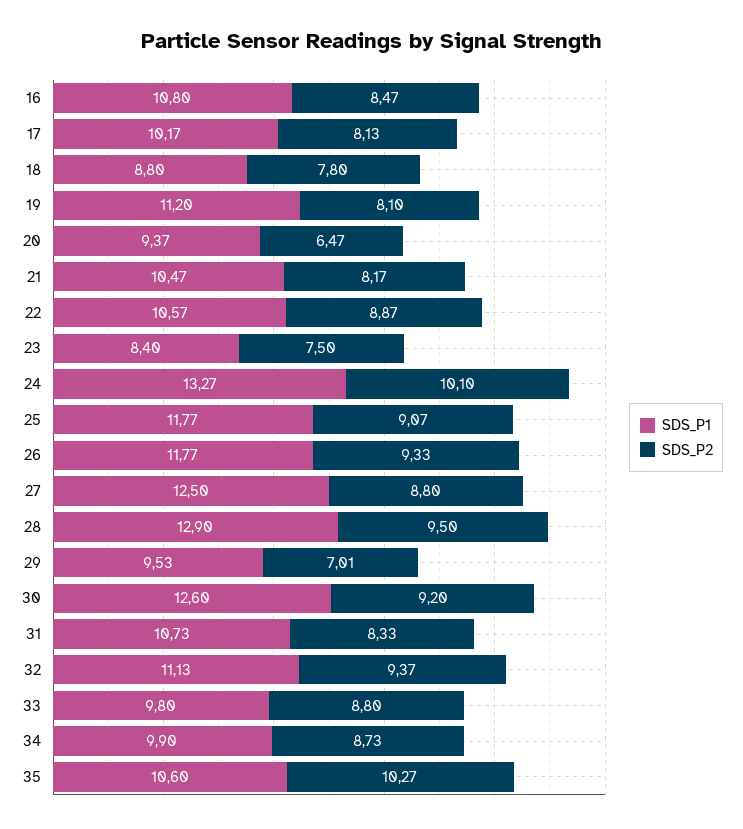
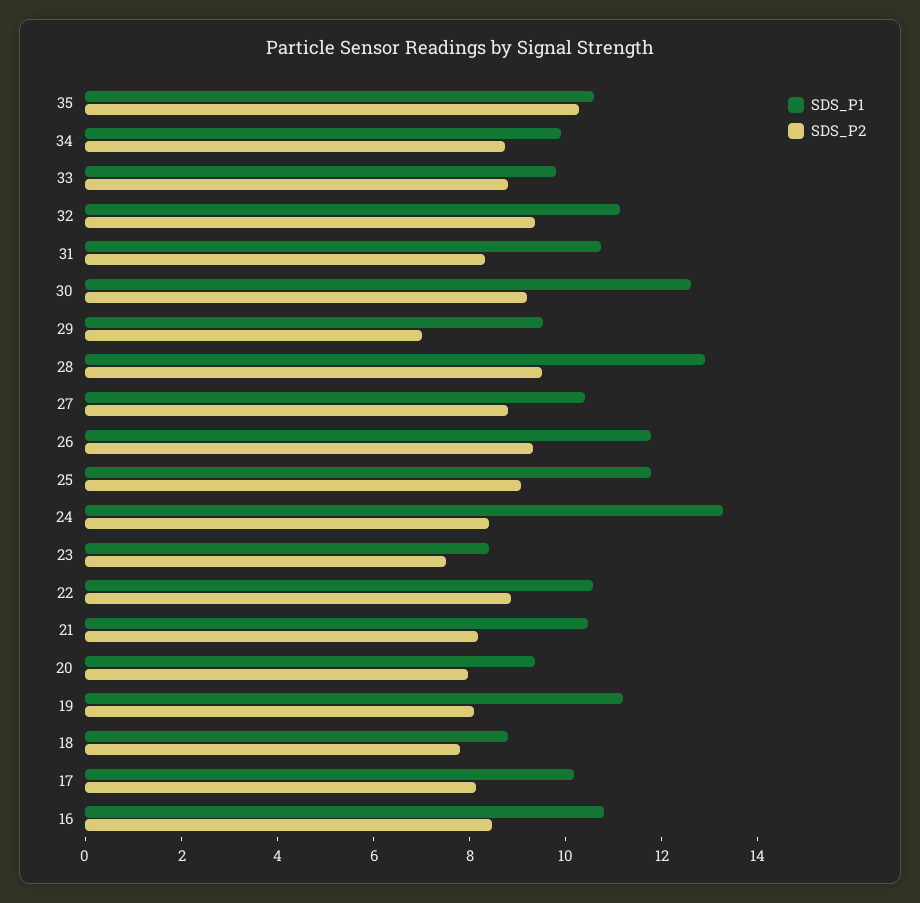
SDS_P2, 20: 6.47 -> 8
SDS_P2, 24: 10.1 -> 8.5
SDS_P1, 27: 12.5 -> 10.5

